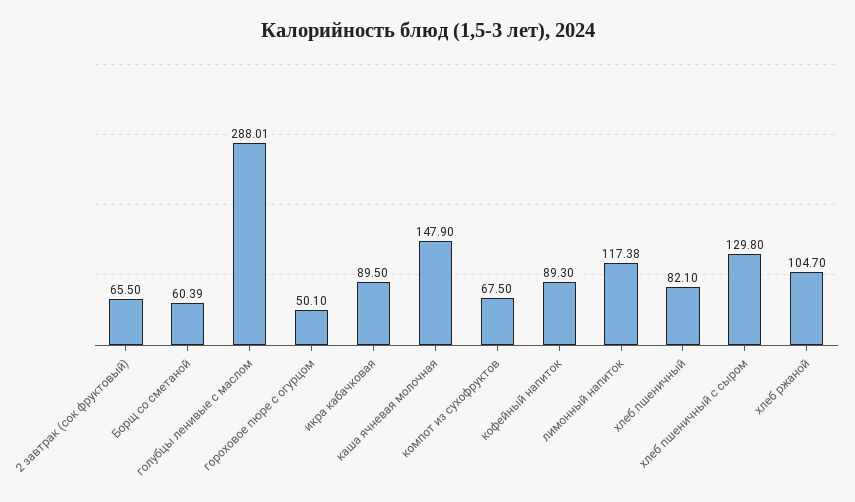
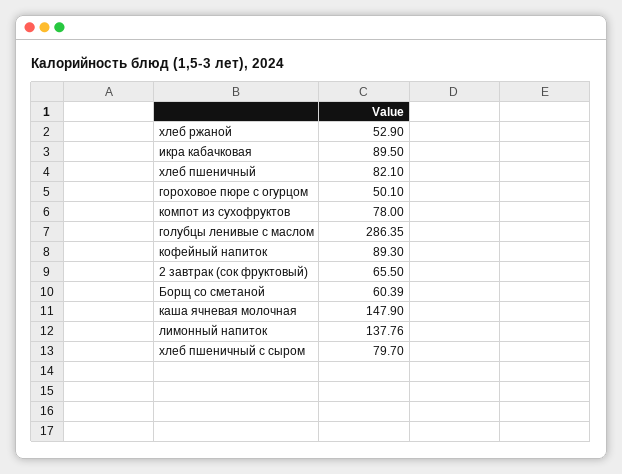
голубцы ленивые с маслом: 288.01 -> 286.35
компот из сухофруктов: 67.5 -> 78
лимонный напиток: 117.38 -> 137.76
хлеб пшеничный с сыром: 129.8 -> 79.7
хлеб ржаной: 104.7 -> 52.9

